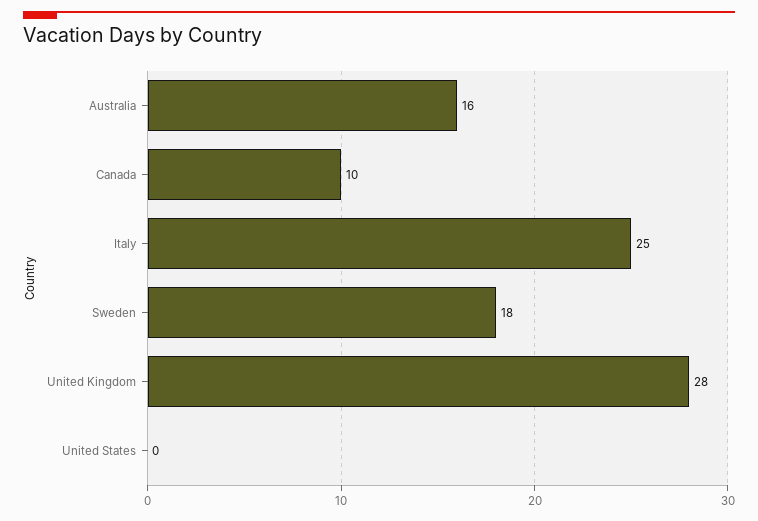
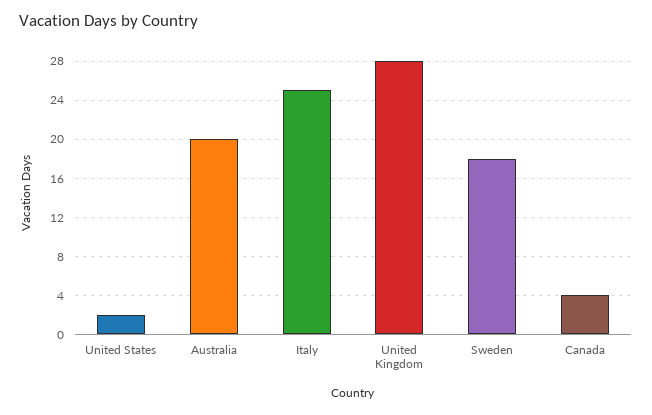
Australia: 16 -> 20
Canada: 10 -> 4
United States: 0 -> 2

